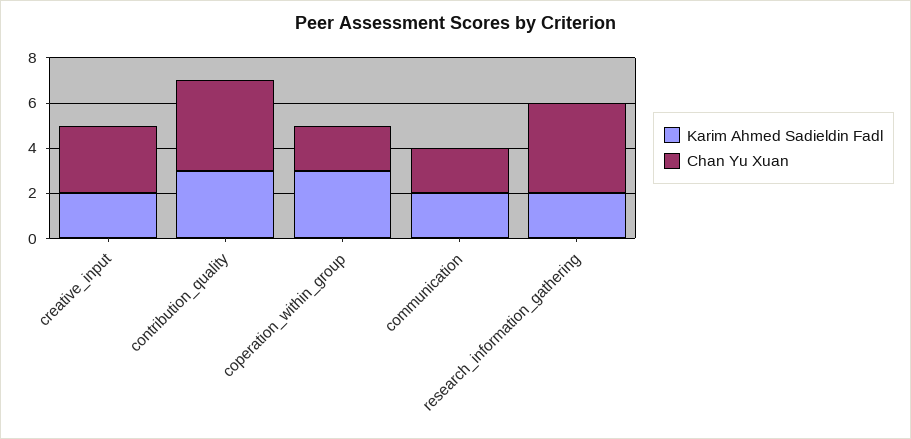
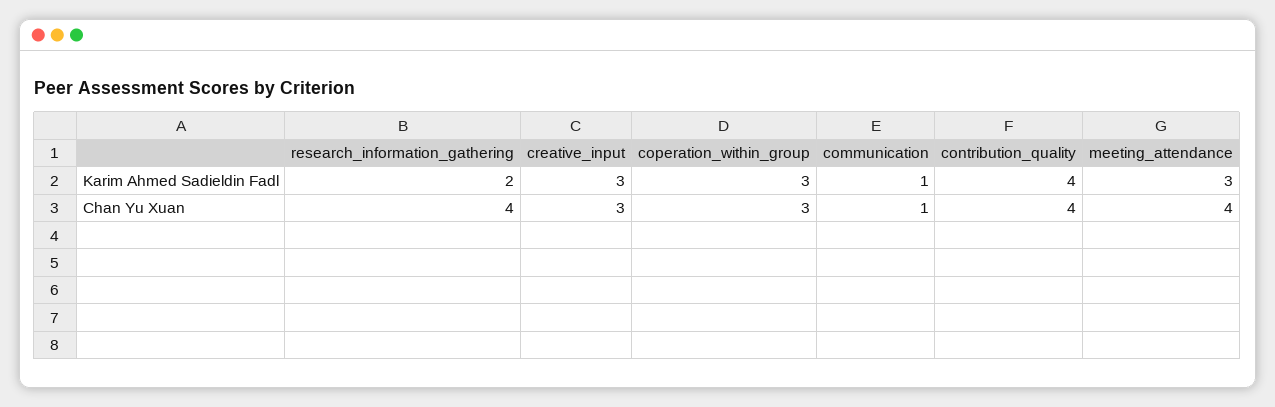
Karim Ahmed Sadieldin Fadl, creative_input: 2 -> 3
Karim Ahmed Sadieldin Fadl, contribution_quality: 3 -> 4
Chan Yu Xuan, coperation_within_group: 2 -> 3
Karim Ahmed Sadieldin Fadl, communication: 2 -> 1
Chan Yu Xuan, communication: 2 -> 1
Karim Ahmed Sadieldin Fadl, meeting_attendance: none -> 3
Chan Yu Xuan, meeting_attendance: none -> 4

